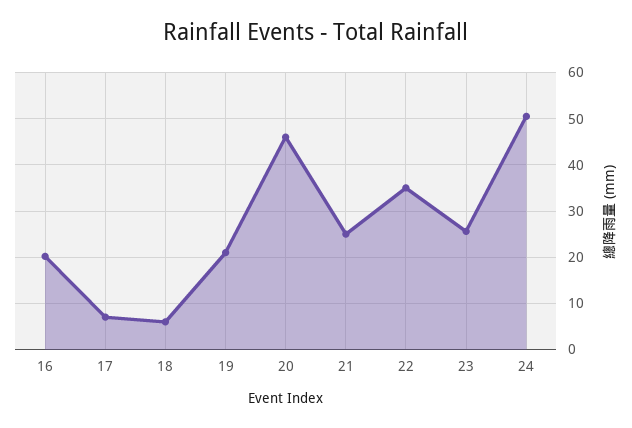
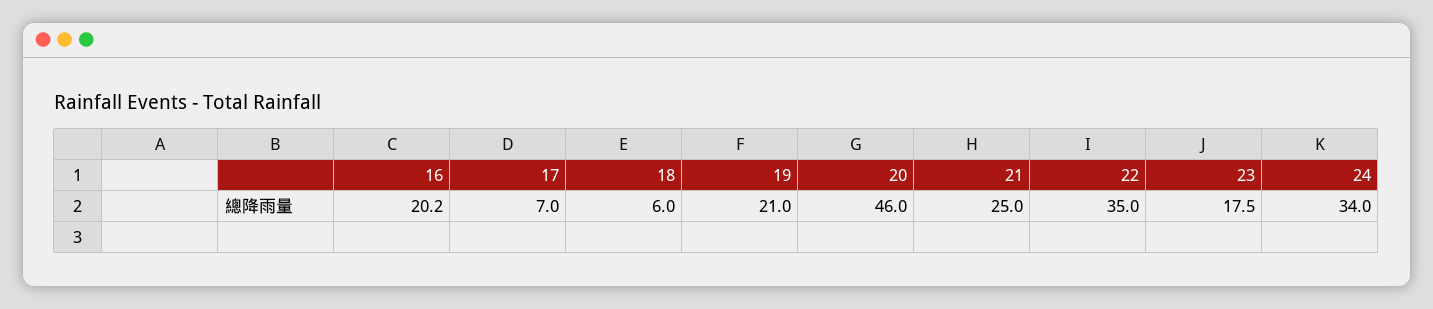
23: 26 -> 17.5
24: 50 -> 34

